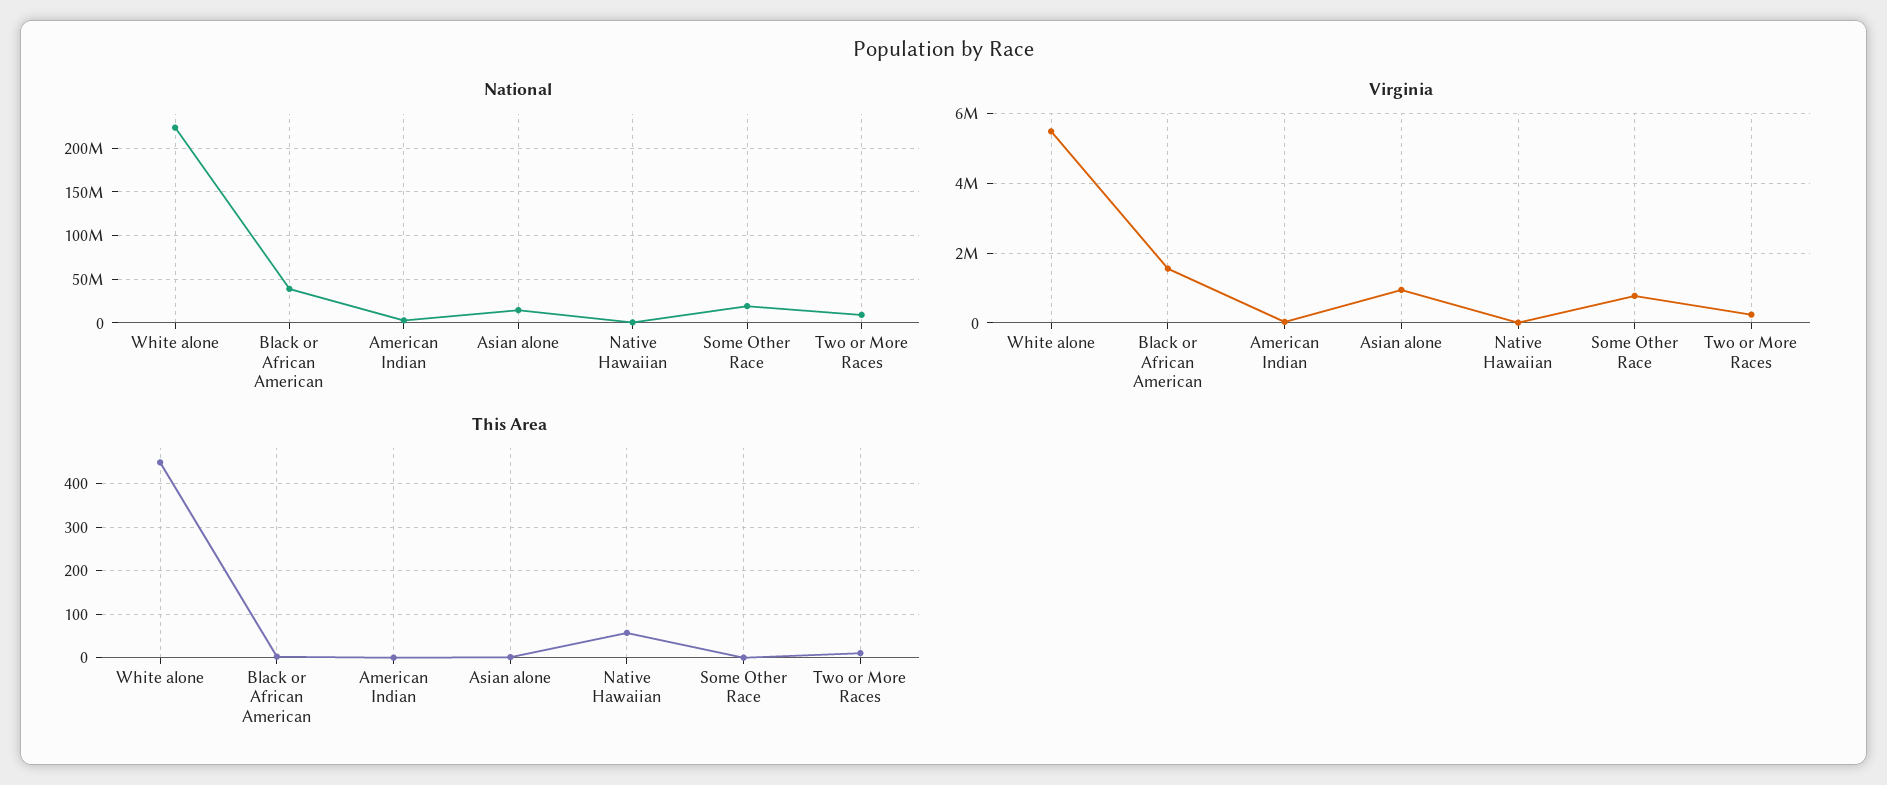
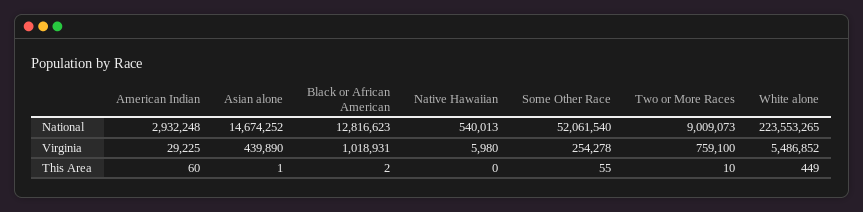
National, Black or African American: 40000000 -> 12816623
National, Some Other Race: 20000000 -> 52061540
Virginia, Black or African American: 1600000 -> 1018931
Virginia, Asian alone: 1000000 -> 439890
Virginia, Some Other Race: 800000 -> 254278
Virginia, Two or More Races: 200000 -> 759100
This Area, American Indian: 0 -> 60
This Area, Native Hawaiian: 60 -> 0
This Area, Some Other Race: 0 -> 55

